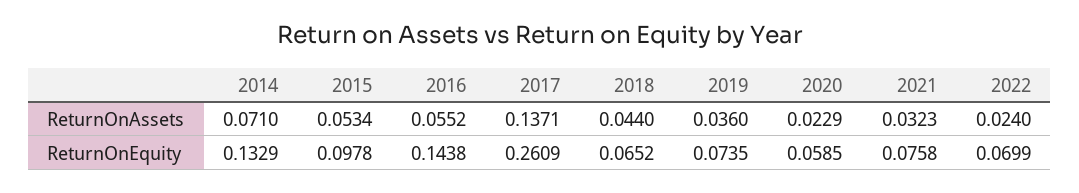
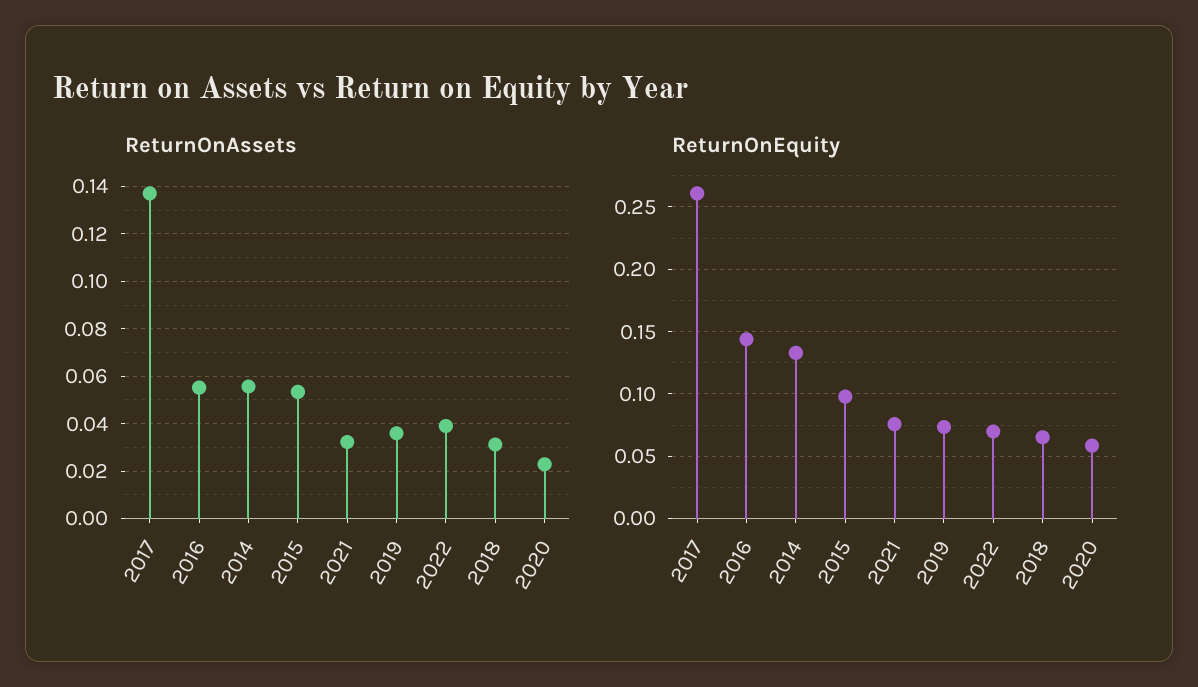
ReturnOnAssets, 2014: 0.071 -> 0.055
ReturnOnAssets, 2018: 0.044 -> 0.03
ReturnOnAssets, 2022: 0.024 -> 0.04

